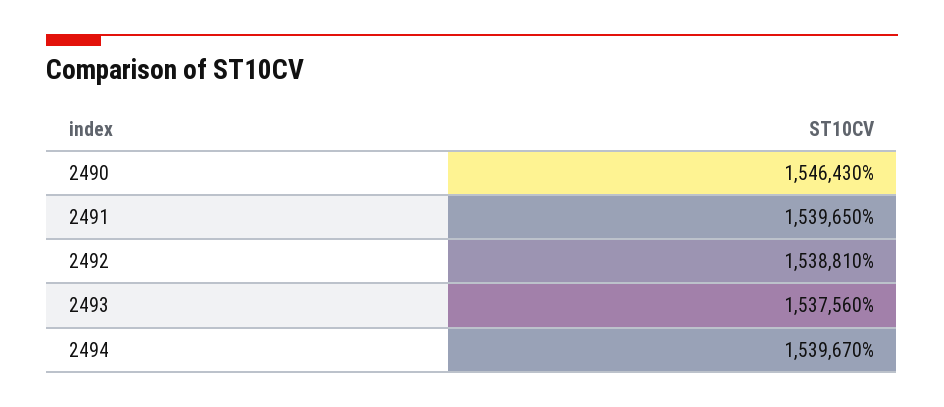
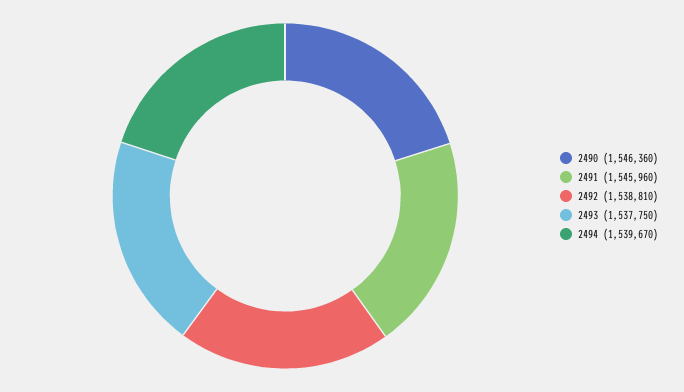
2490: 1546430 -> 1546360
2491: 1539650 -> 1545960
2493: 1537560 -> 1537750

